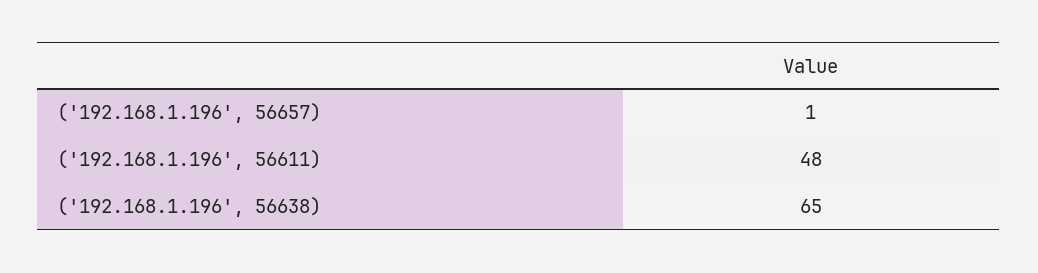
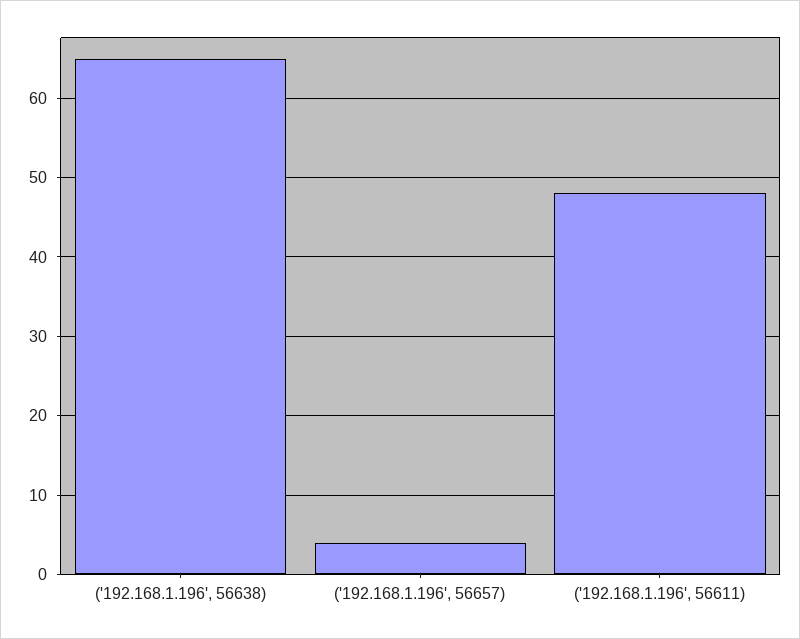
('192.168.1.196', 56657): 1 -> 4

